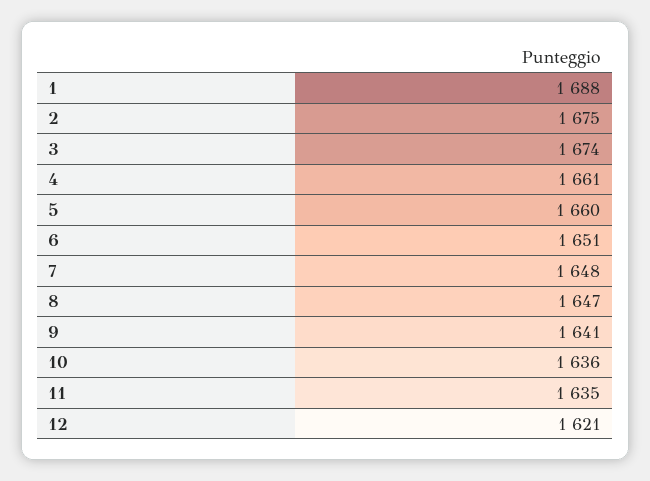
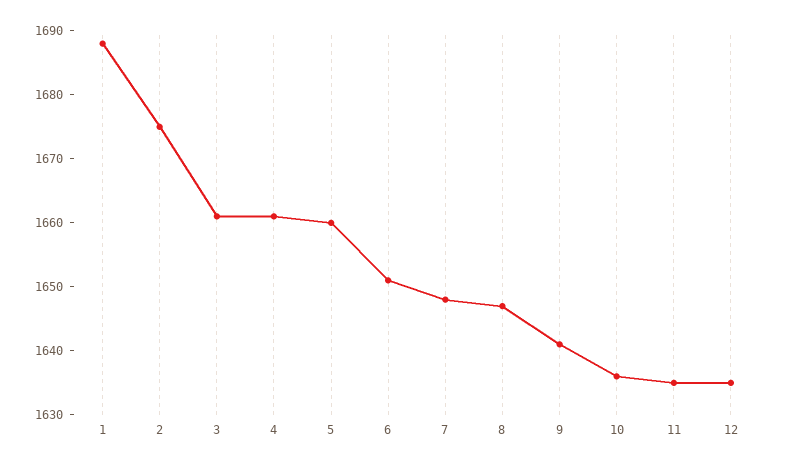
3: 1674 -> 1660
12: 1621 -> 1635

